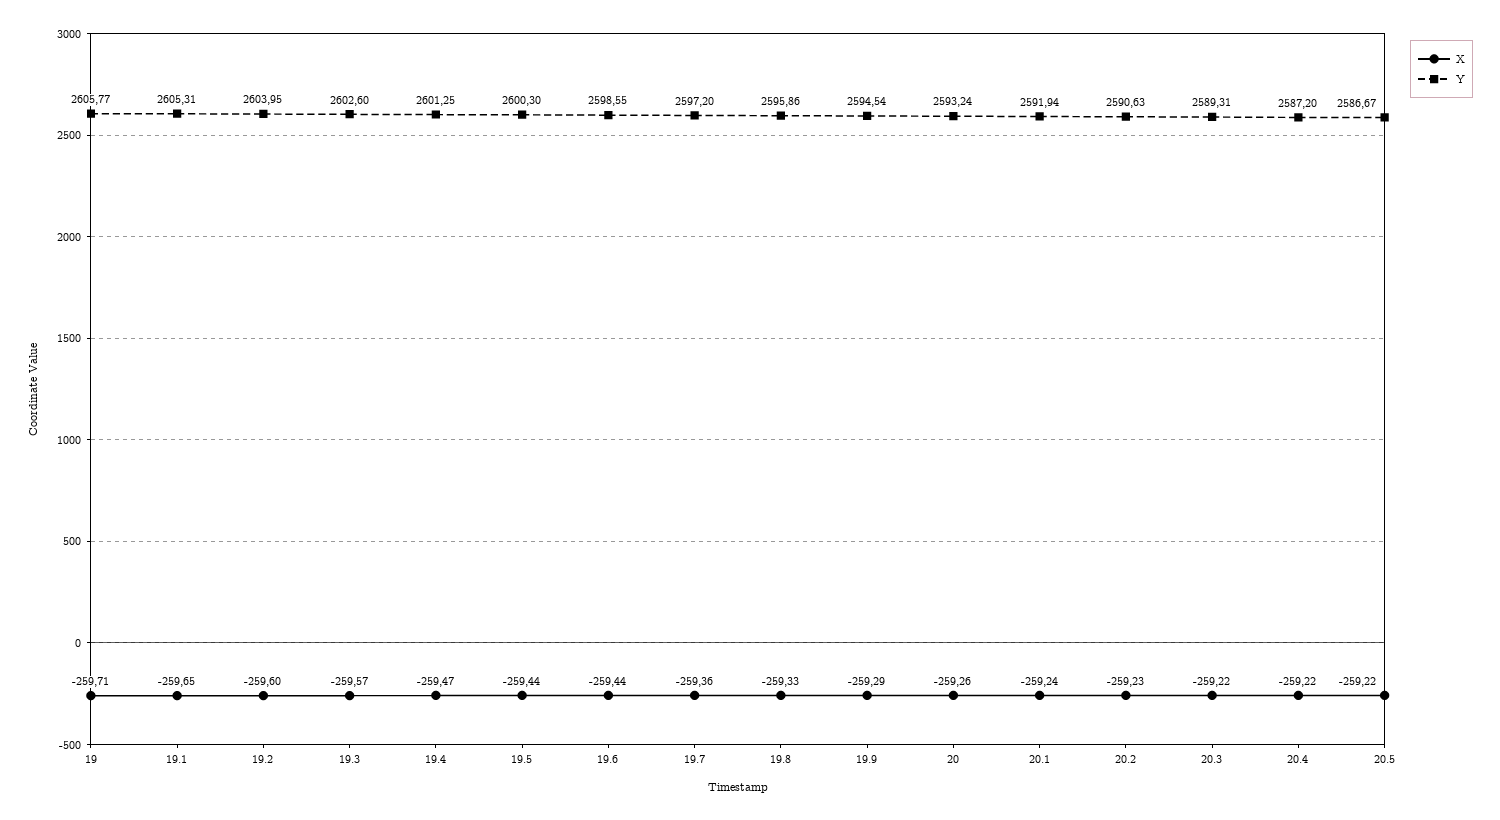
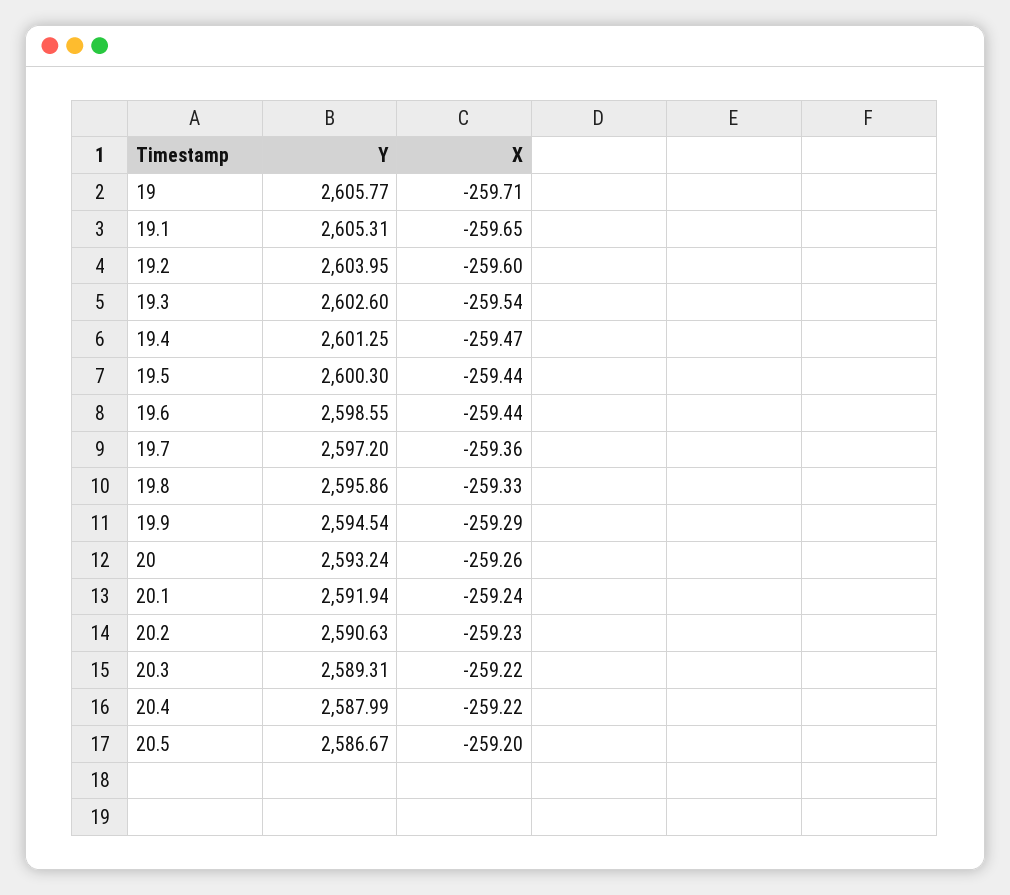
X, 19.3: -259.57 -> -259.54
Y, 20.4: 2587.2 -> 2587.99
X, 20.5: -259.22 -> -259.2

